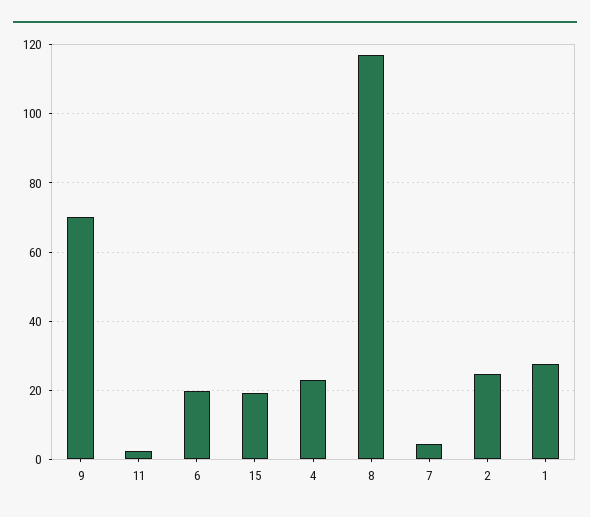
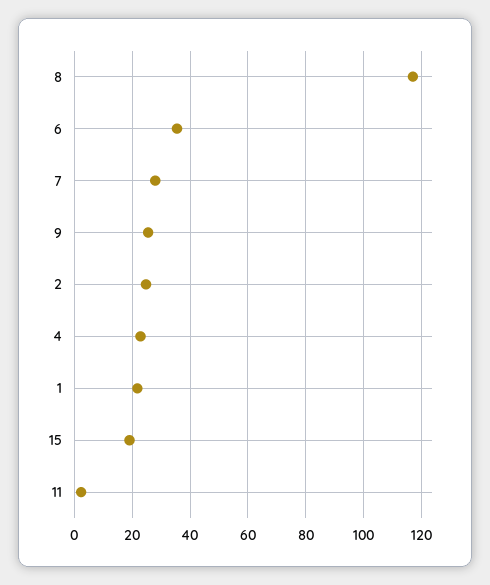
9: 70 -> 25
6: 20 -> 35
7: 4 -> 27.5
1: 28 -> 22.5

